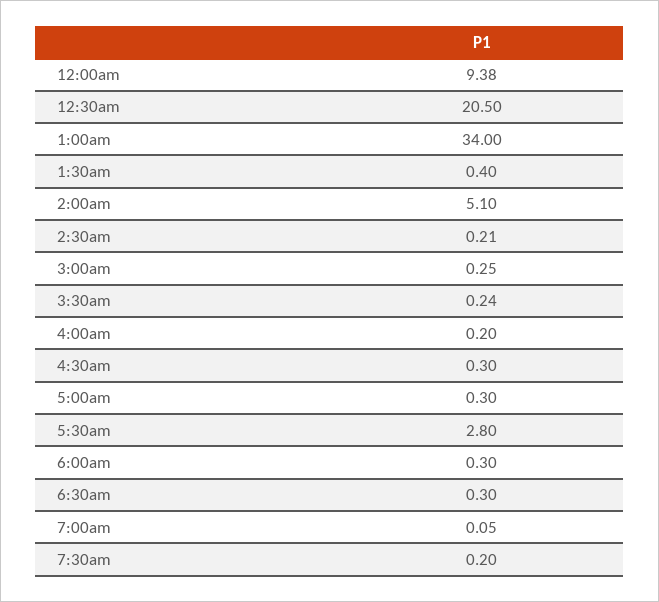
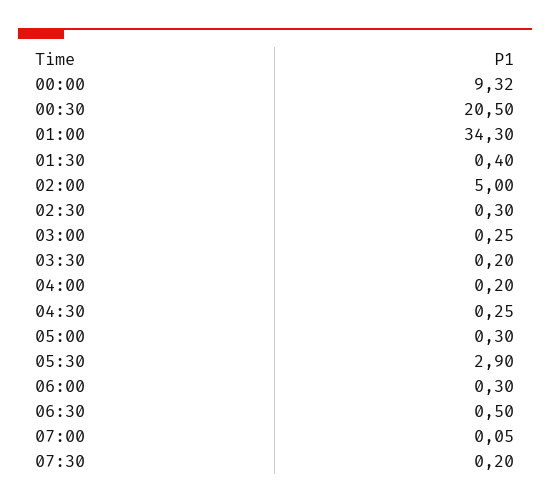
12:00am: 9.38 -> 9.32
1:00am: 34 -> 34.3
2:00am: 5.1 -> 5
2:30am: 0.21 -> 0.3
3:30am: 0.24 -> 0.2
4:30am: 0.3 -> 0.25
5:30am: 2.8 -> 2.9
6:30am: 0.3 -> 0.5

